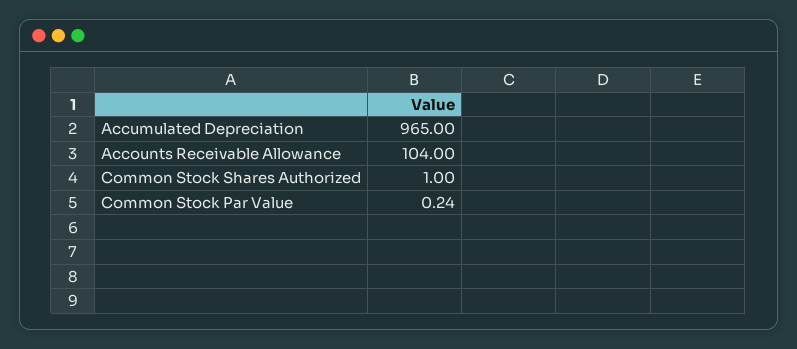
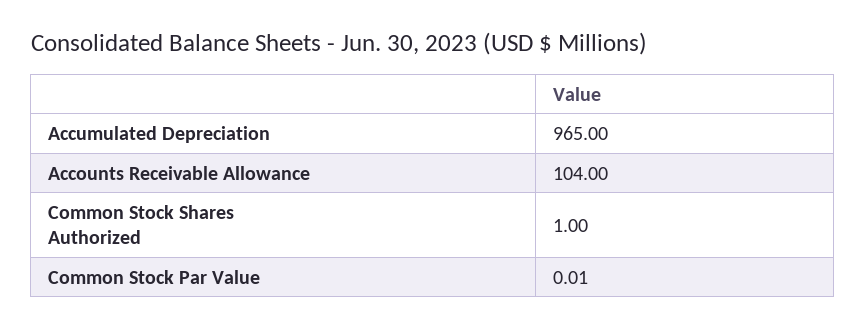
Common Stock Par Value: 0.24 -> 0.01

